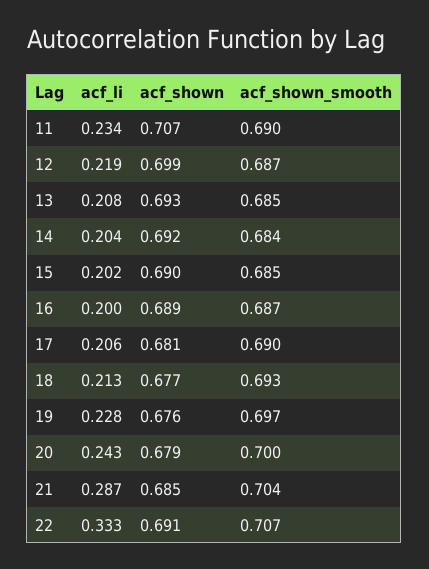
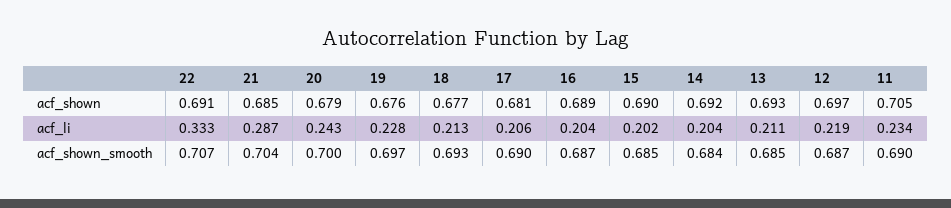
acf_shown, 11: 0.707 -> 0.705
acf_shown, 12: 0.699 -> 0.697
acf_li, 13: 0.208 -> 0.211
acf_li, 16: 0.2 -> 0.204

